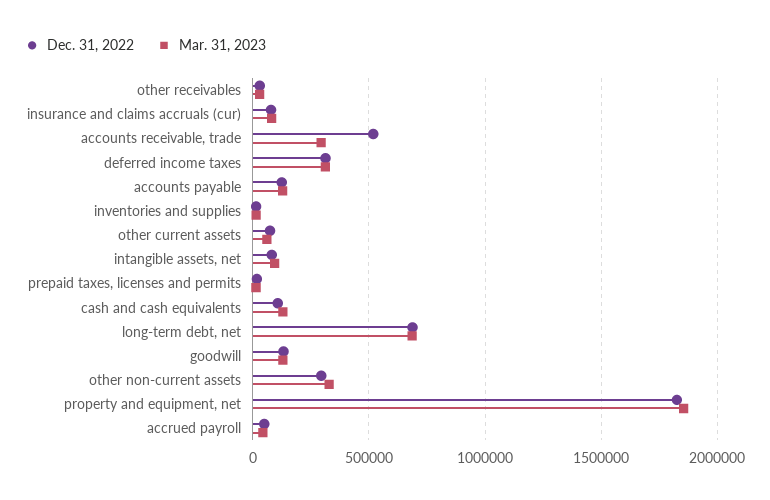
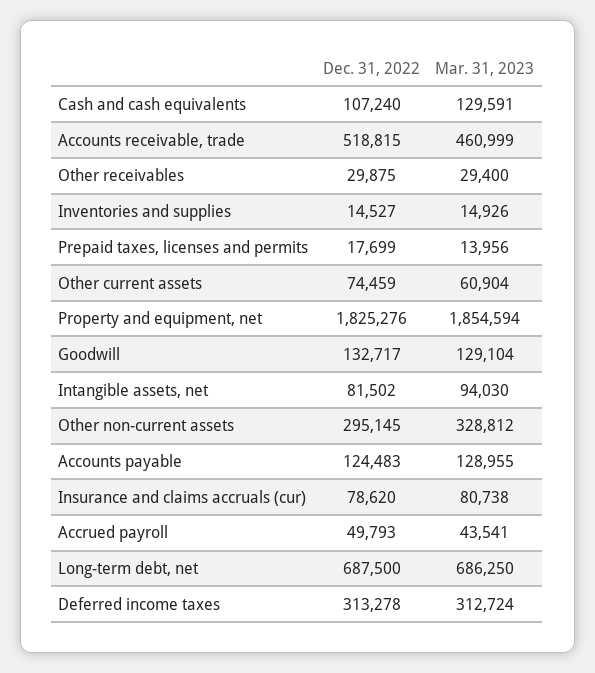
Mar. 31, 2023, accounts receivable, trade: 300000 -> 460999

